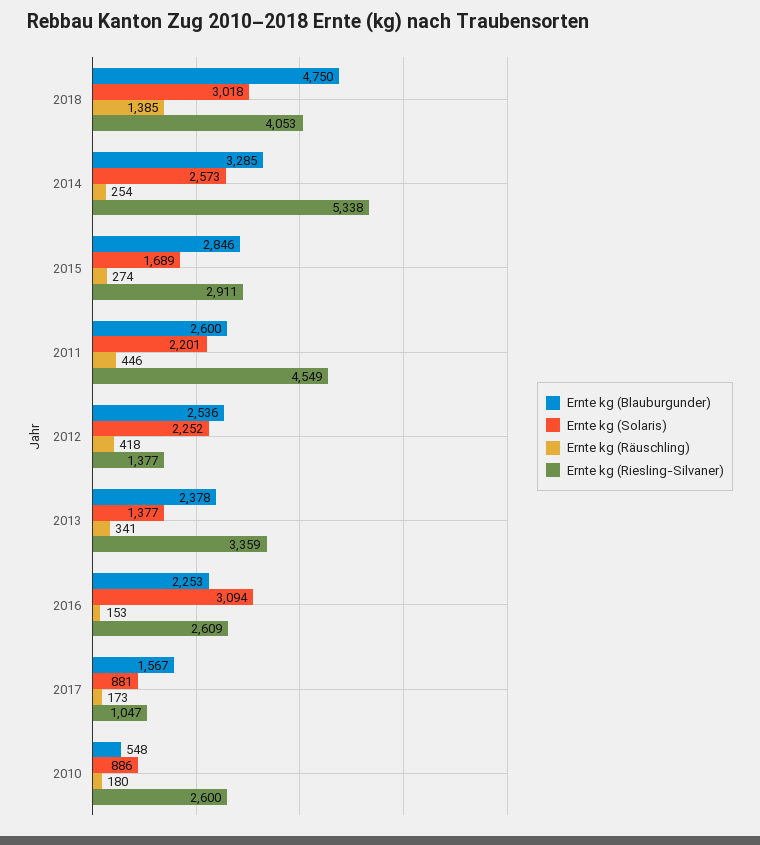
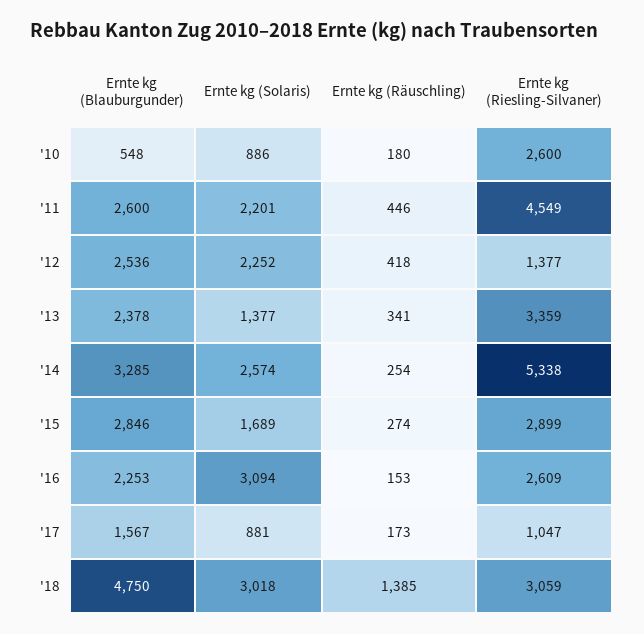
Ernte kg (Riesling-Silvaner), 2018: 4053 -> 3059
Ernte kg (Solaris), 2014: 2573 -> 2574
Ernte kg (Riesling-Silvaner), 2015: 2911 -> 2899

